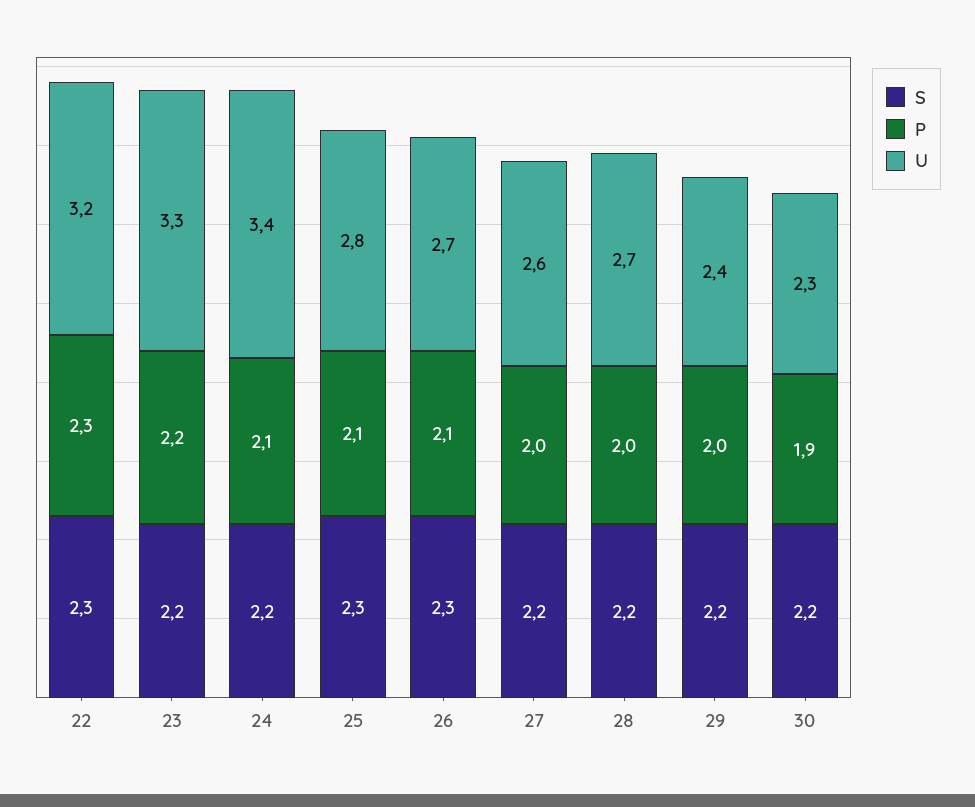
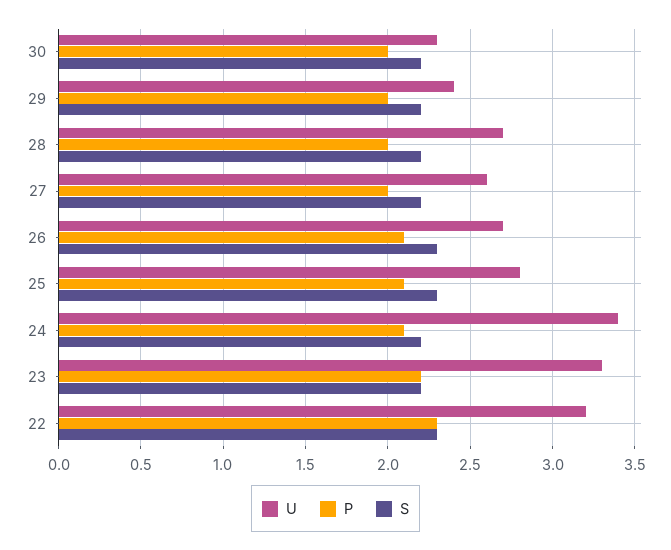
P, 30: 1.9 -> 2

